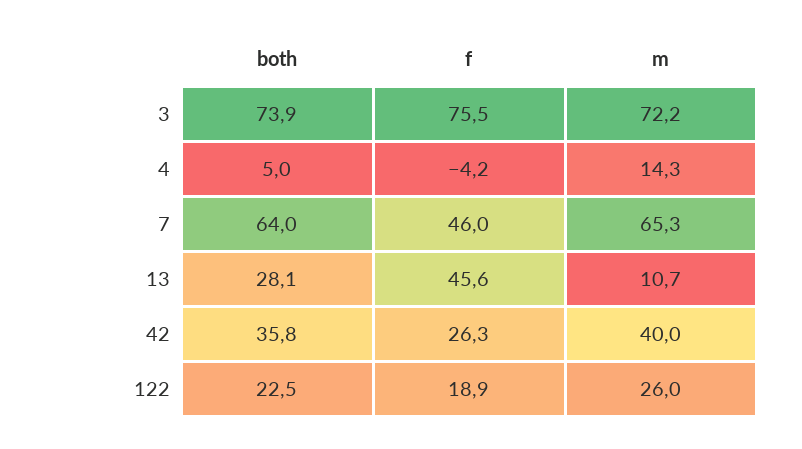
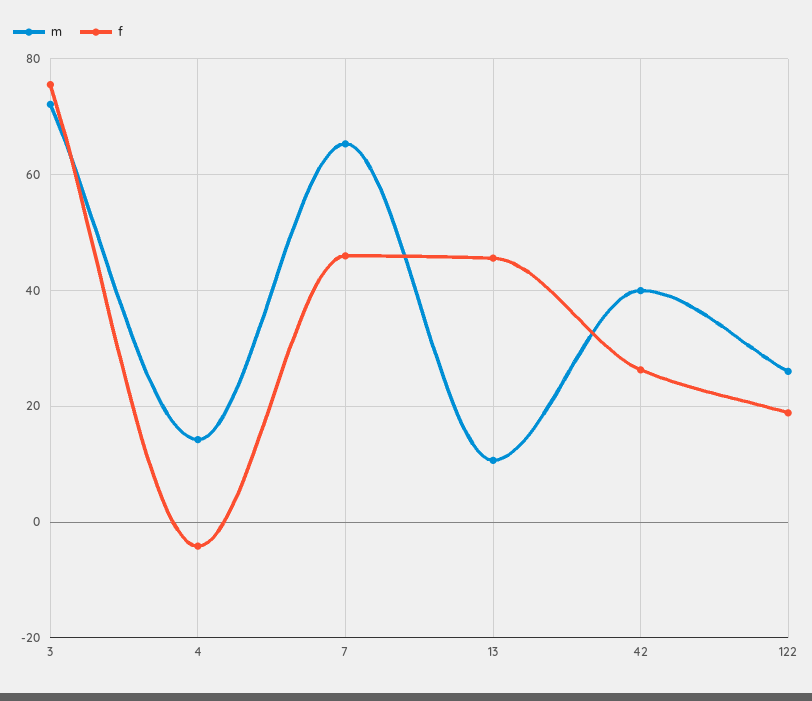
both, 3: 73.9 -> none
both, 4: 5 -> none
both, 7: 64 -> none
both, 13: 28.1 -> none
both, 42: 35.8 -> none
both, 122: 22.5 -> none

